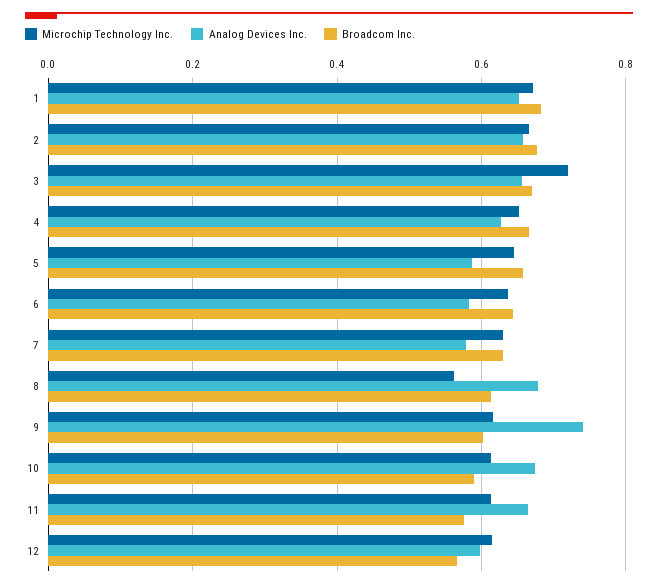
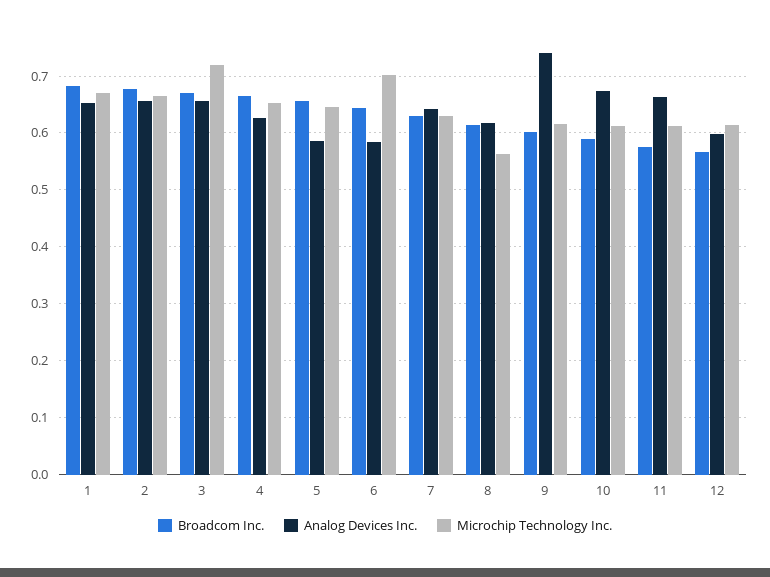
Microchip Technology Inc., 6: 0.64 -> 0.7
Analog Devices Inc., 7: 0.58 -> 0.64
Analog Devices Inc., 8: 0.68 -> 0.62

